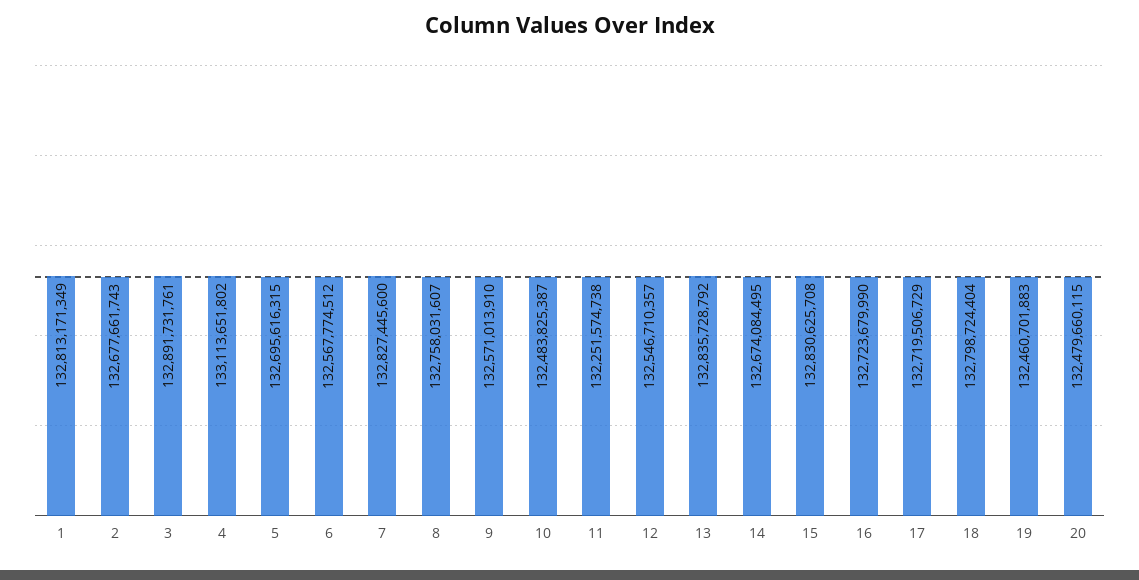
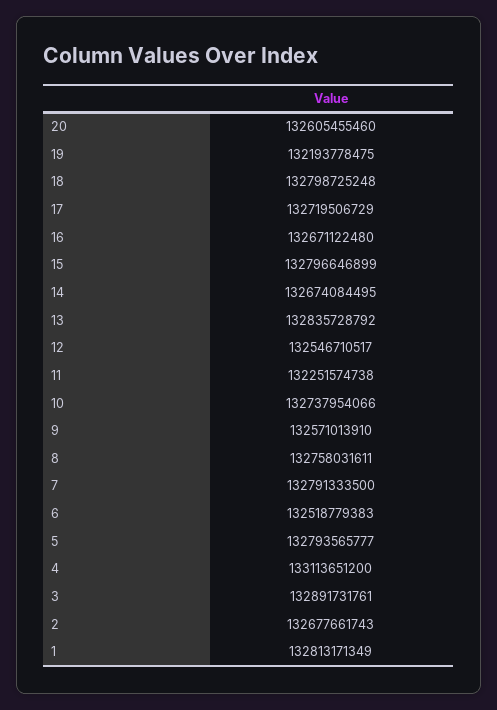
4: 133113651802 -> 133113651200
5: 132695616315 -> 132793565777
6: 132567774512 -> 132518779383
7: 132827445600 -> 132791333500
8: 132758031607 -> 132758031611
10: 132483825387 -> 132737954066
12: 132546710357 -> 132546710517
15: 132830625708 -> 132796646899
16: 132723679990 -> 132671122480
18: 132798724404 -> 132798725248
19: 132460701883 -> 132193778475
20: 132479660115 -> 132605455460

